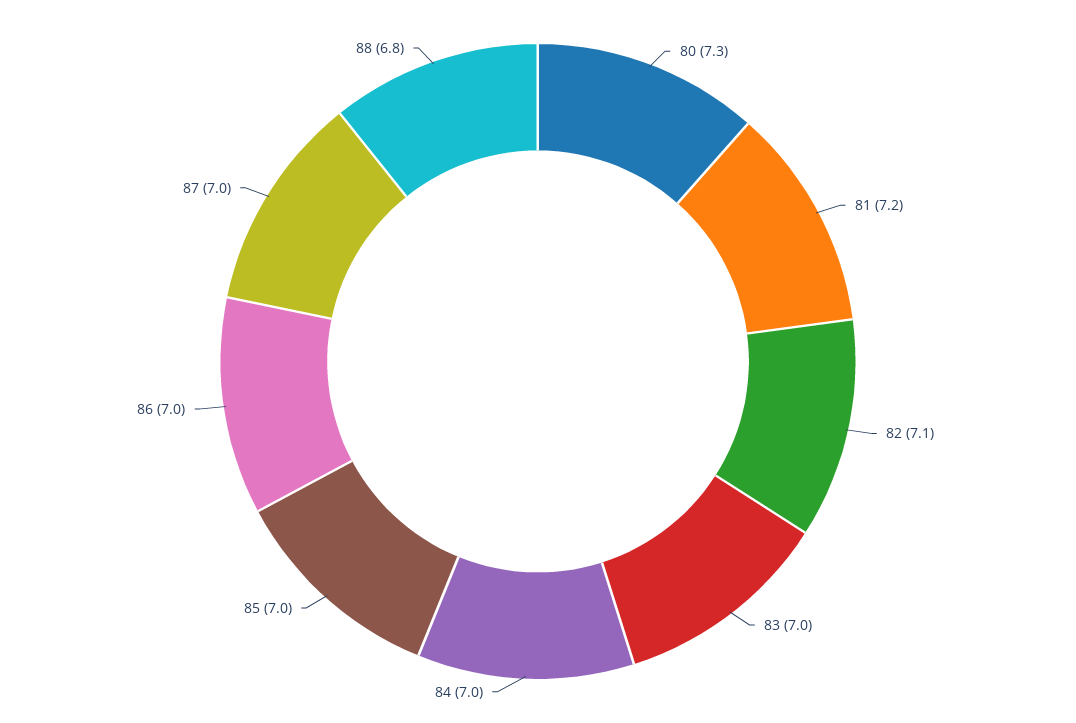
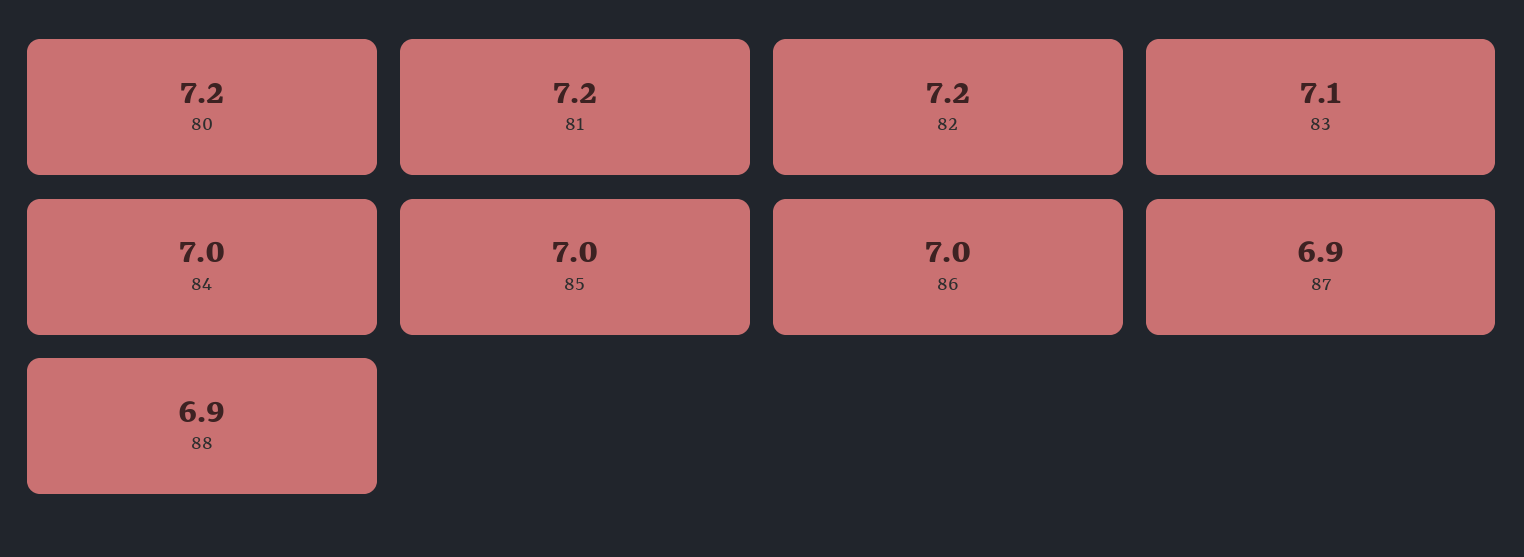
80: 7.3 -> 7.2
82: 7.1 -> 7.2
83: 7 -> 7.1
87: 7 -> 6.9
88: 6.8 -> 6.9

